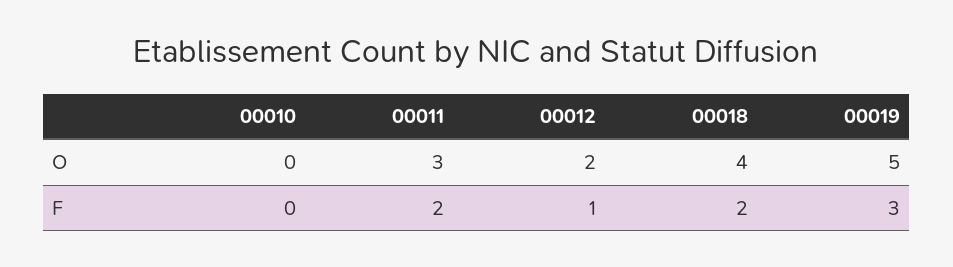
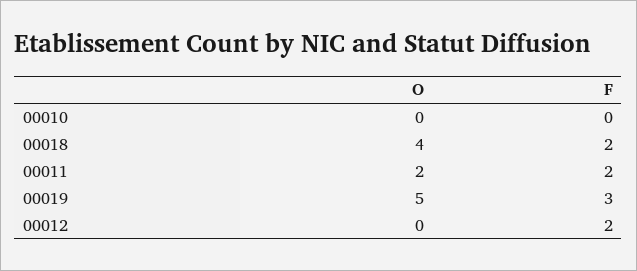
00011, O: 3 -> 2
00012, O: 2 -> 0
00012, F: 1 -> 2

